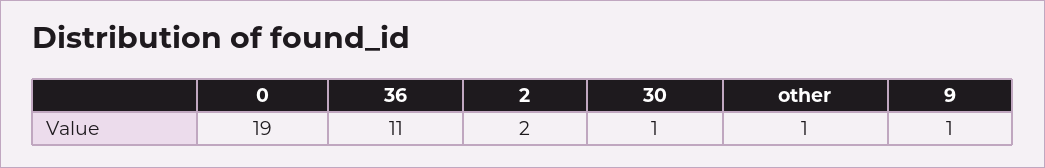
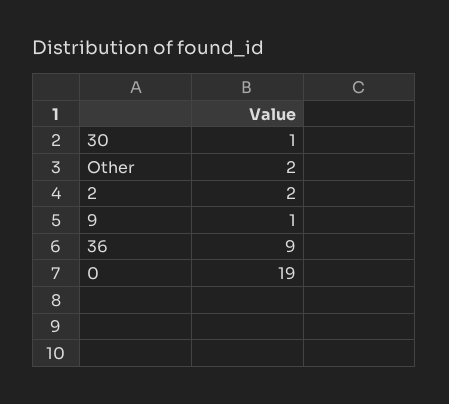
36: 11 -> 9
other: 1 -> 2

